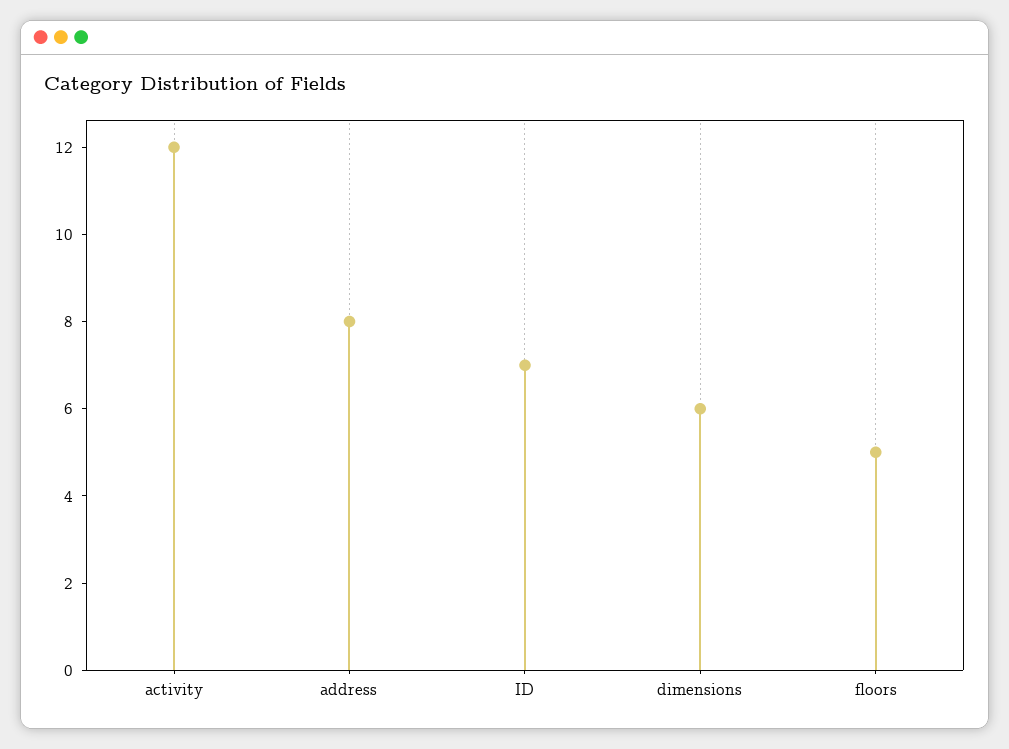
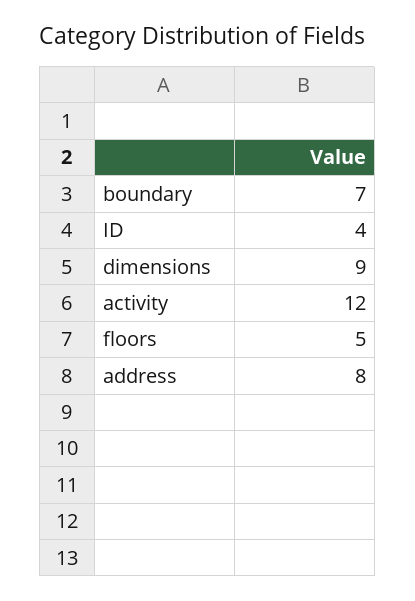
ID: 7 -> 4
dimensions: 6 -> 9
boundary: none -> 7

